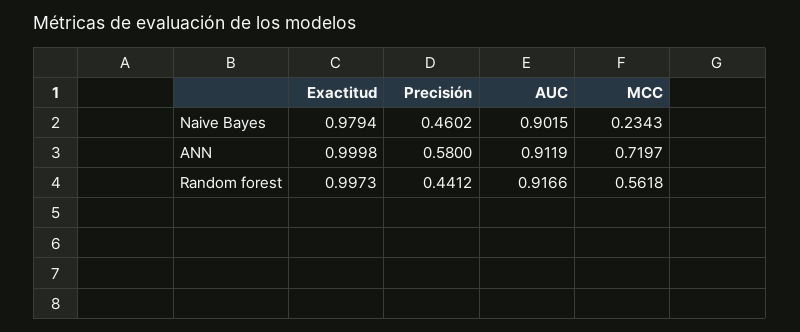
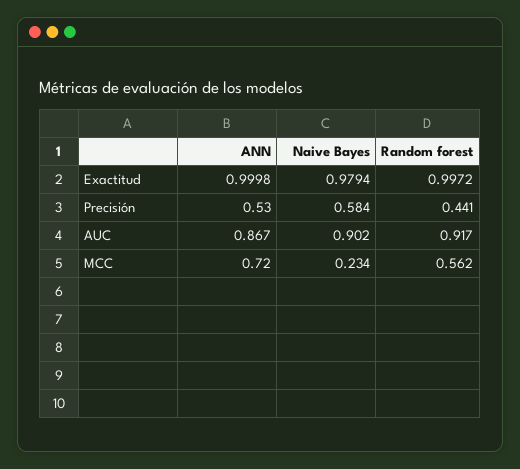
Precisión, Naive Bayes: 0.4602 -> 0.584
Precisión, ANN: 0.58 -> 0.53
AUC, ANN: 0.9119 -> 0.867
Exactitud, Random forest: 0.9973 -> 0.9972

